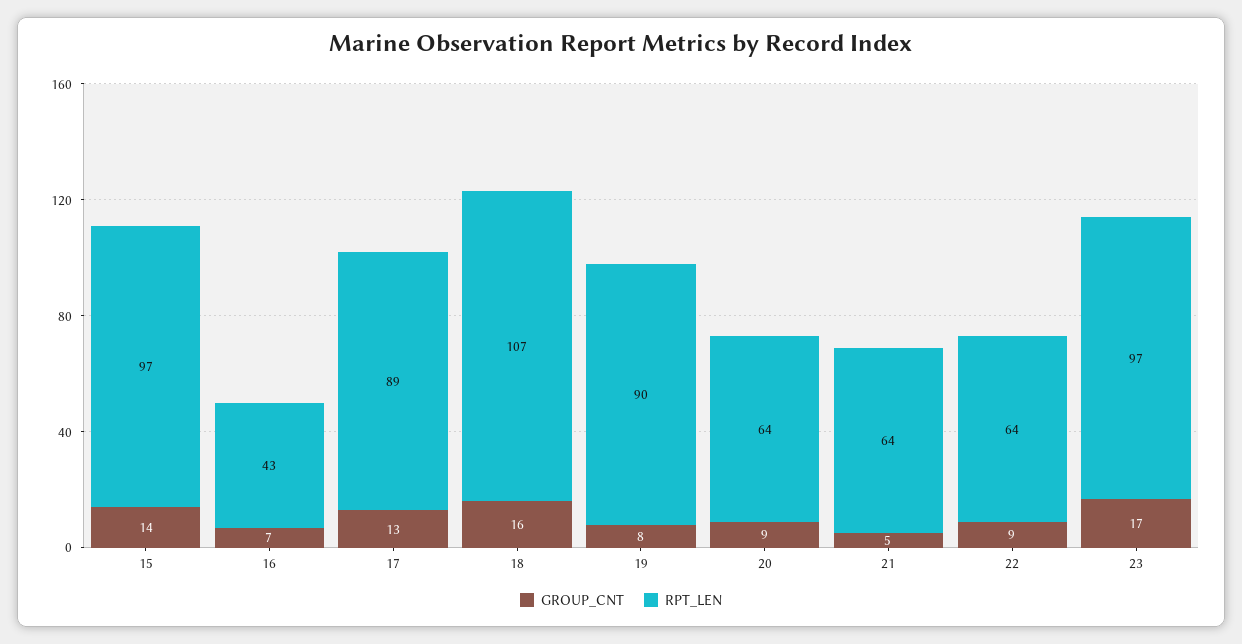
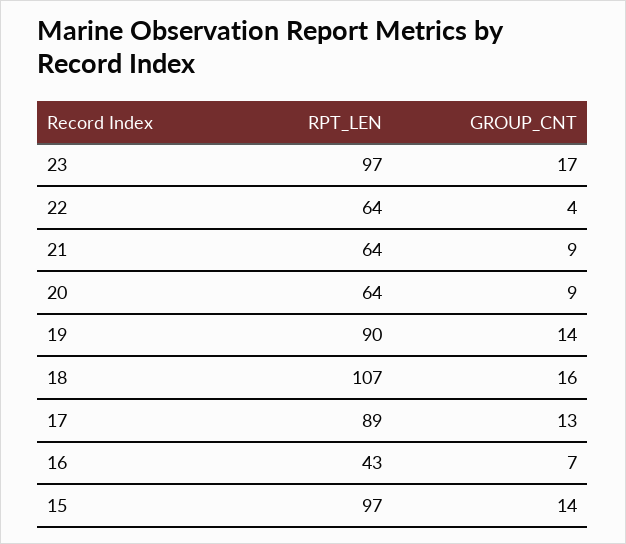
GROUP_CNT, 19: 8 -> 14
GROUP_CNT, 21: 5 -> 9
GROUP_CNT, 22: 9 -> 4

